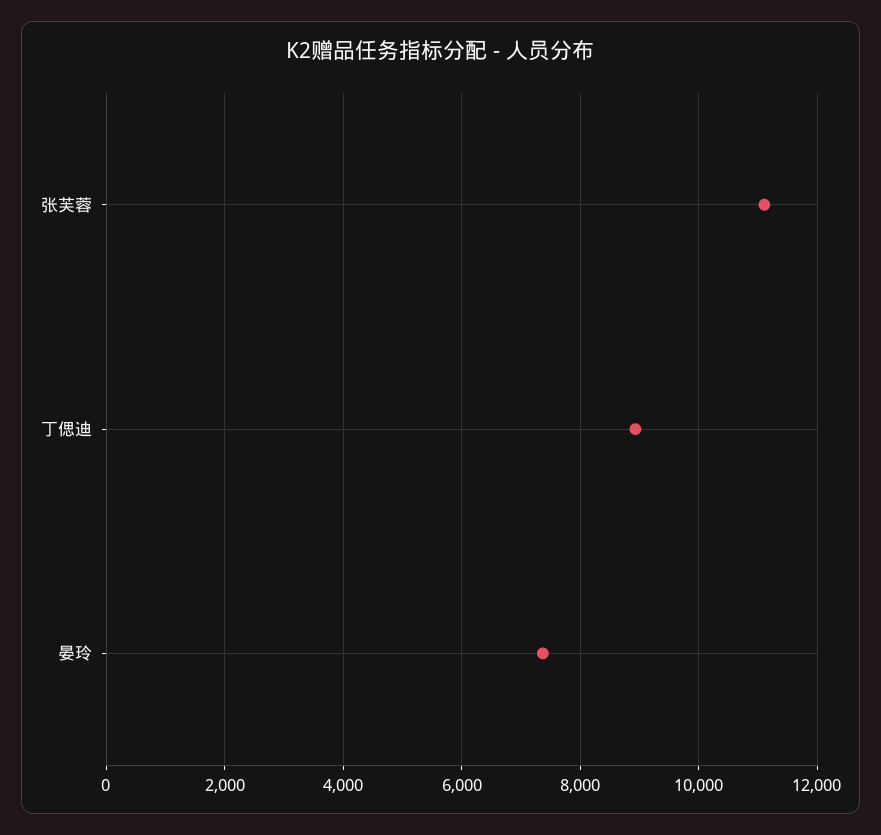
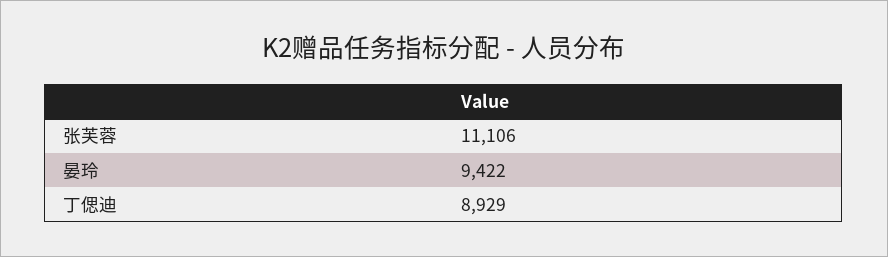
晏玲: 7400 -> 9422

